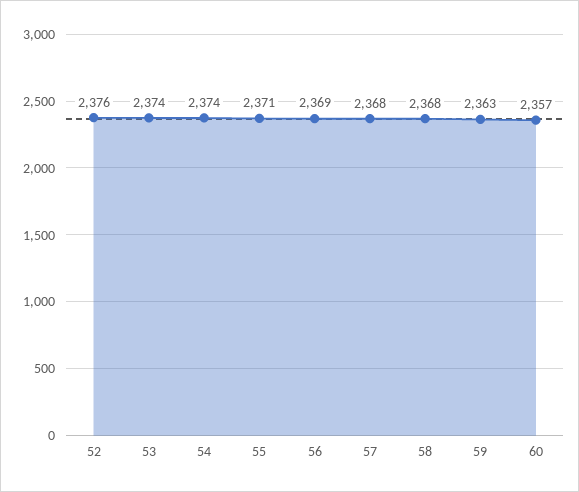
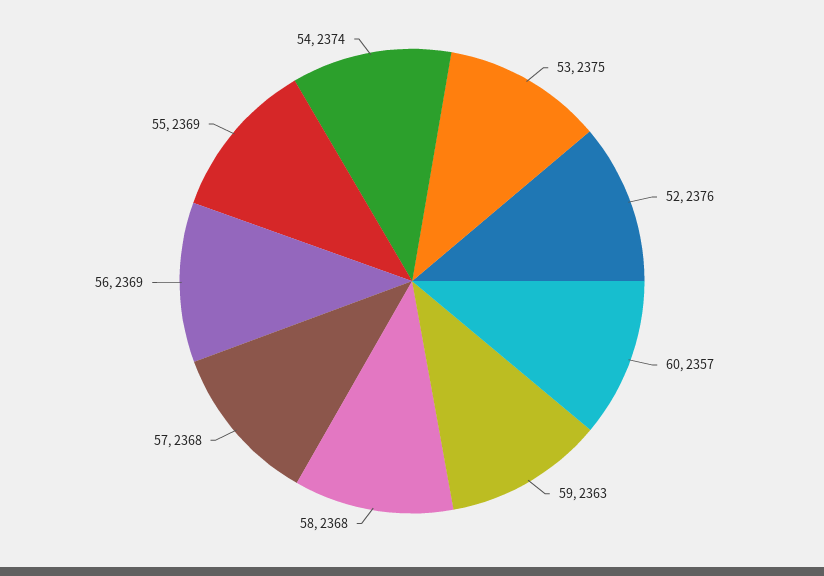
53: 2374 -> 2375
55: 2371 -> 2369

